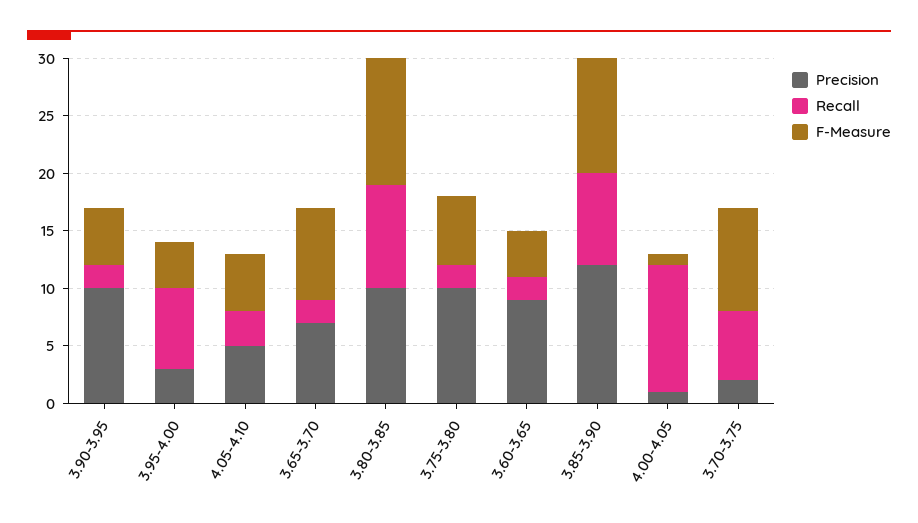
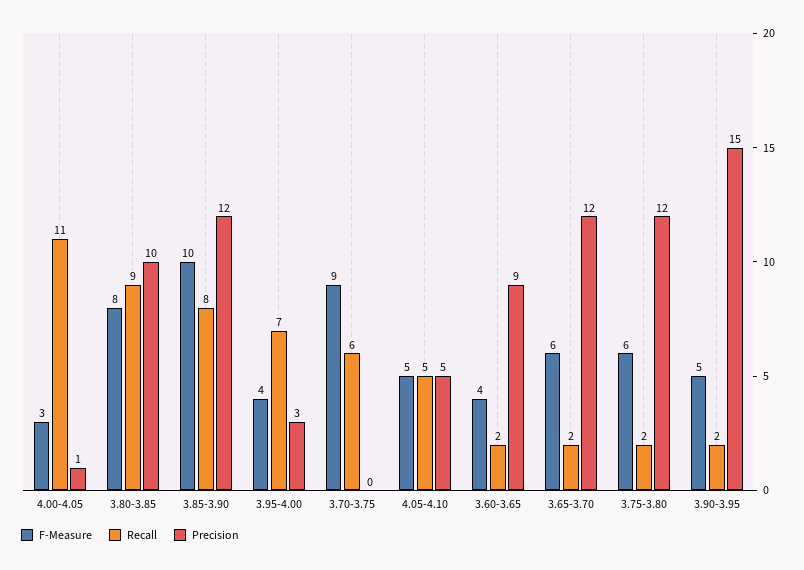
Precision, 3.90-3.95: 10 -> 15
Recall, 4.05-4.10: 3 -> 5
Precision, 3.65-3.70: 7 -> 12
F-Measure, 3.65-3.70: 8 -> 6
F-Measure, 3.80-3.85: 11 -> 8
Precision, 3.75-3.80: 10 -> 12
F-Measure, 4.00-4.05: 1 -> 3
Precision, 3.70-3.75: 2 -> 0

